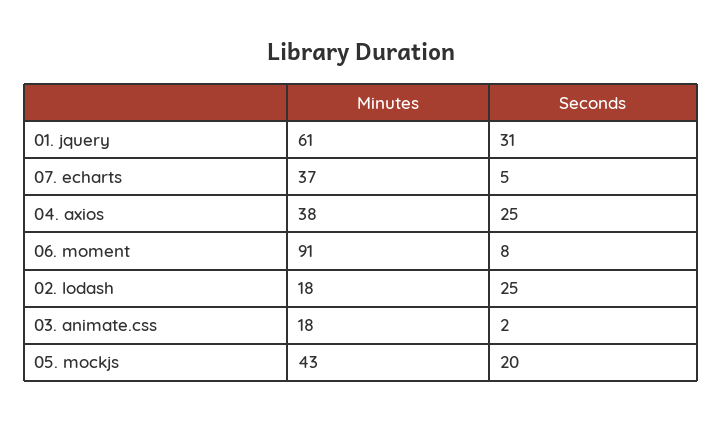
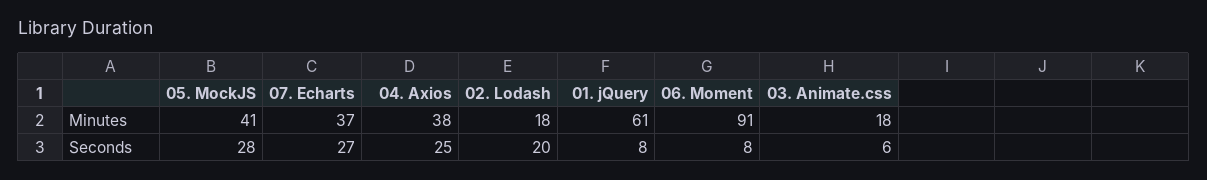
Seconds, 01. jquery: 31 -> 8
Seconds, 07. echarts: 5 -> 27
Seconds, 02. lodash: 25 -> 20
Seconds, 03. animate.css: 2 -> 6
Minutes, 05. mockjs: 43 -> 41
Seconds, 05. mockjs: 20 -> 28

